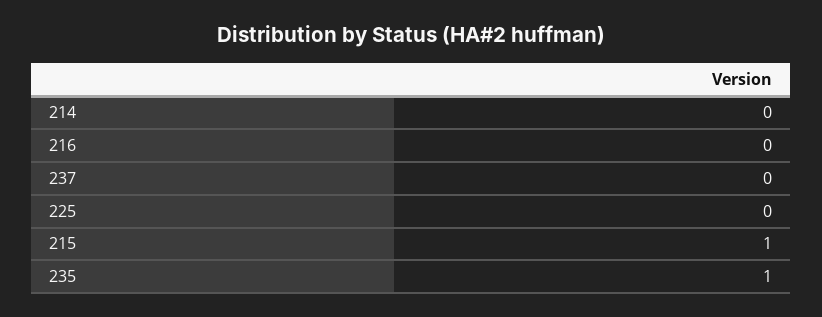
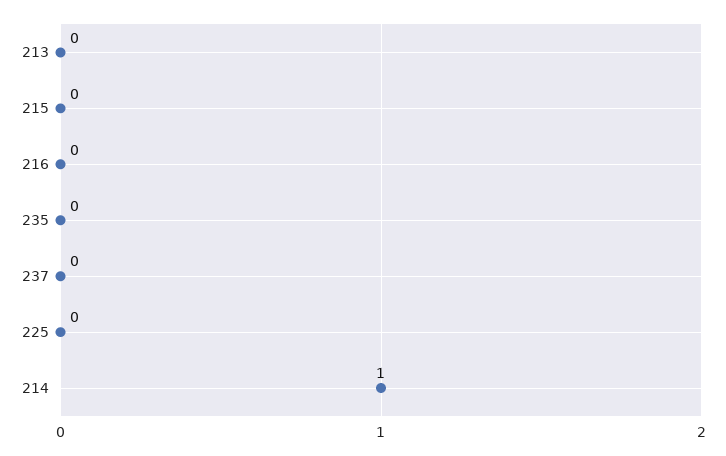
214: 0 -> 1
215: 1 -> 0
235: 1 -> 0
213: none -> 0

